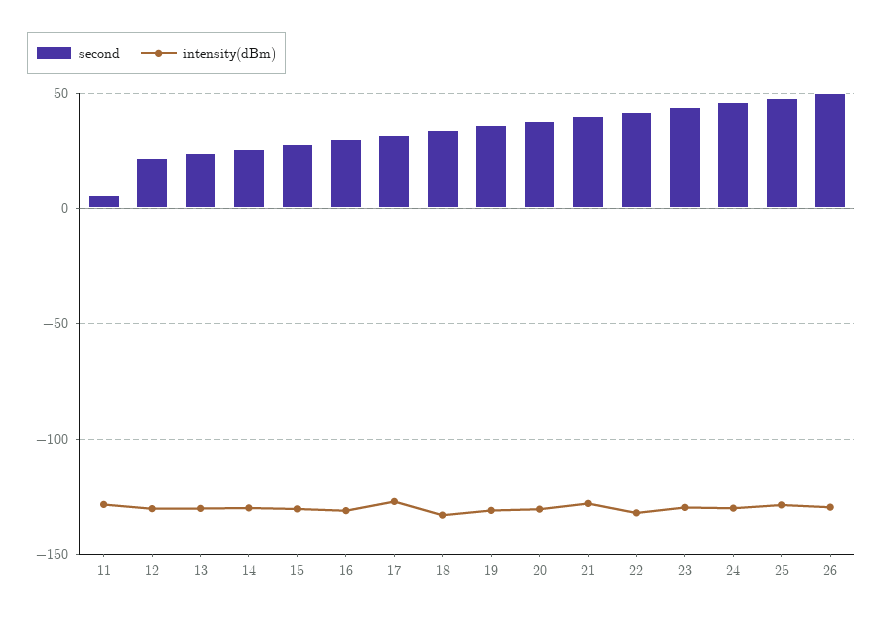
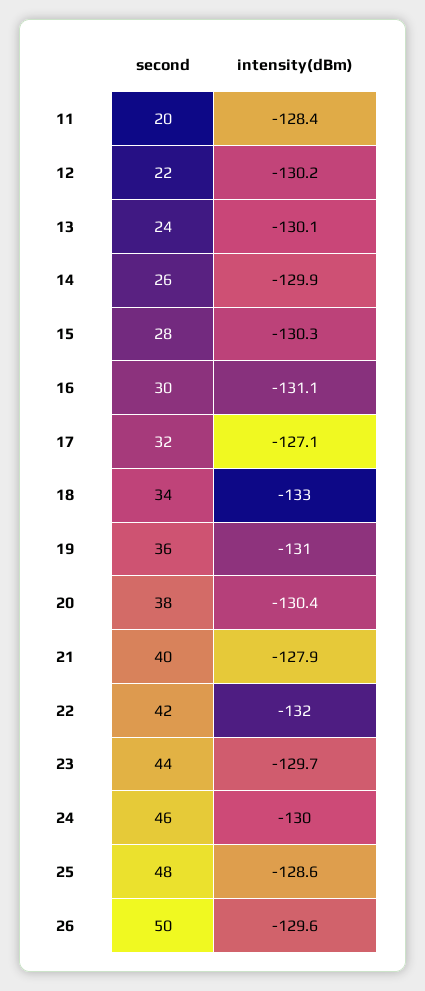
second, 11: 5 -> 20

